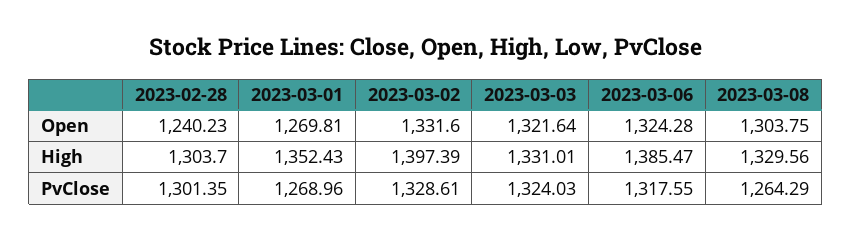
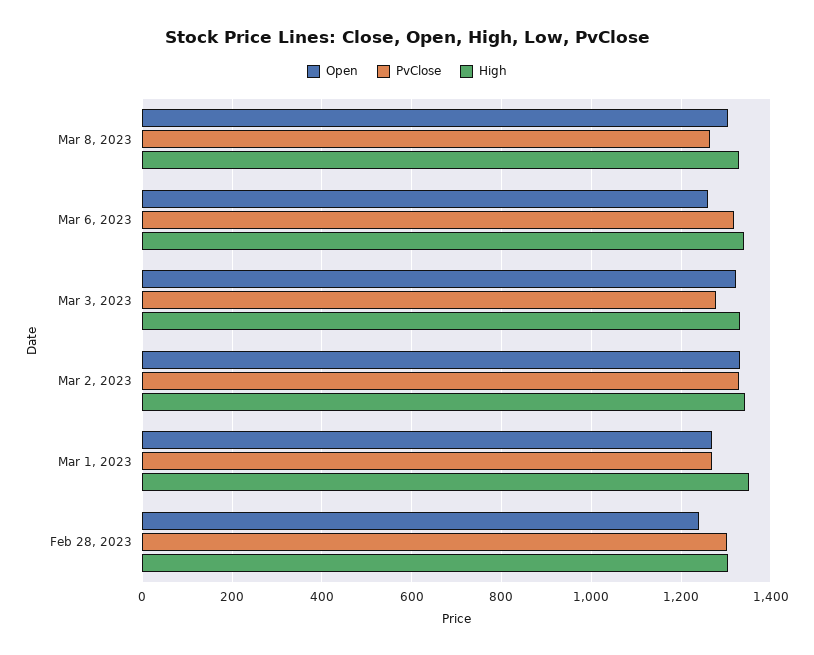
Open, 2023-03-06: 1324.28 -> 1260
High, 2023-03-02: 1397.39 -> 1340
High, 2023-03-06: 1385.47 -> 1340
PvClose, 2023-03-03: 1324.03 -> 1280

